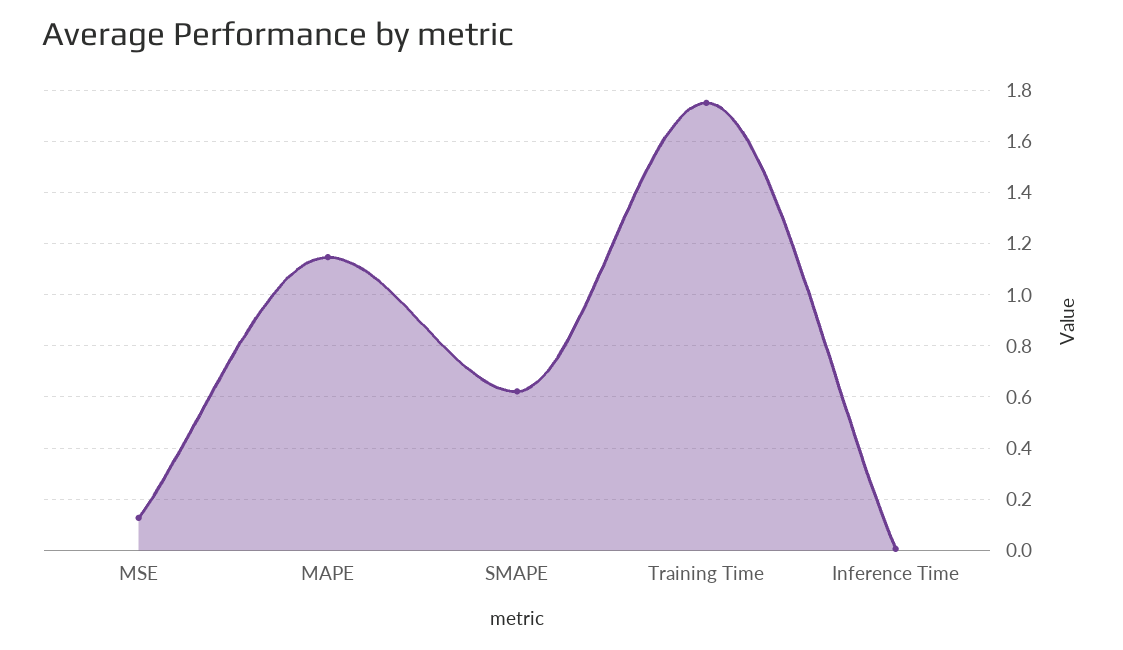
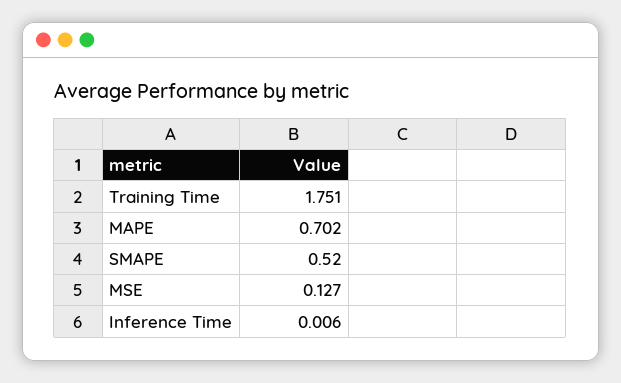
MAPE: 1.15 -> 0.702
SMAPE: 0.625 -> 0.52

